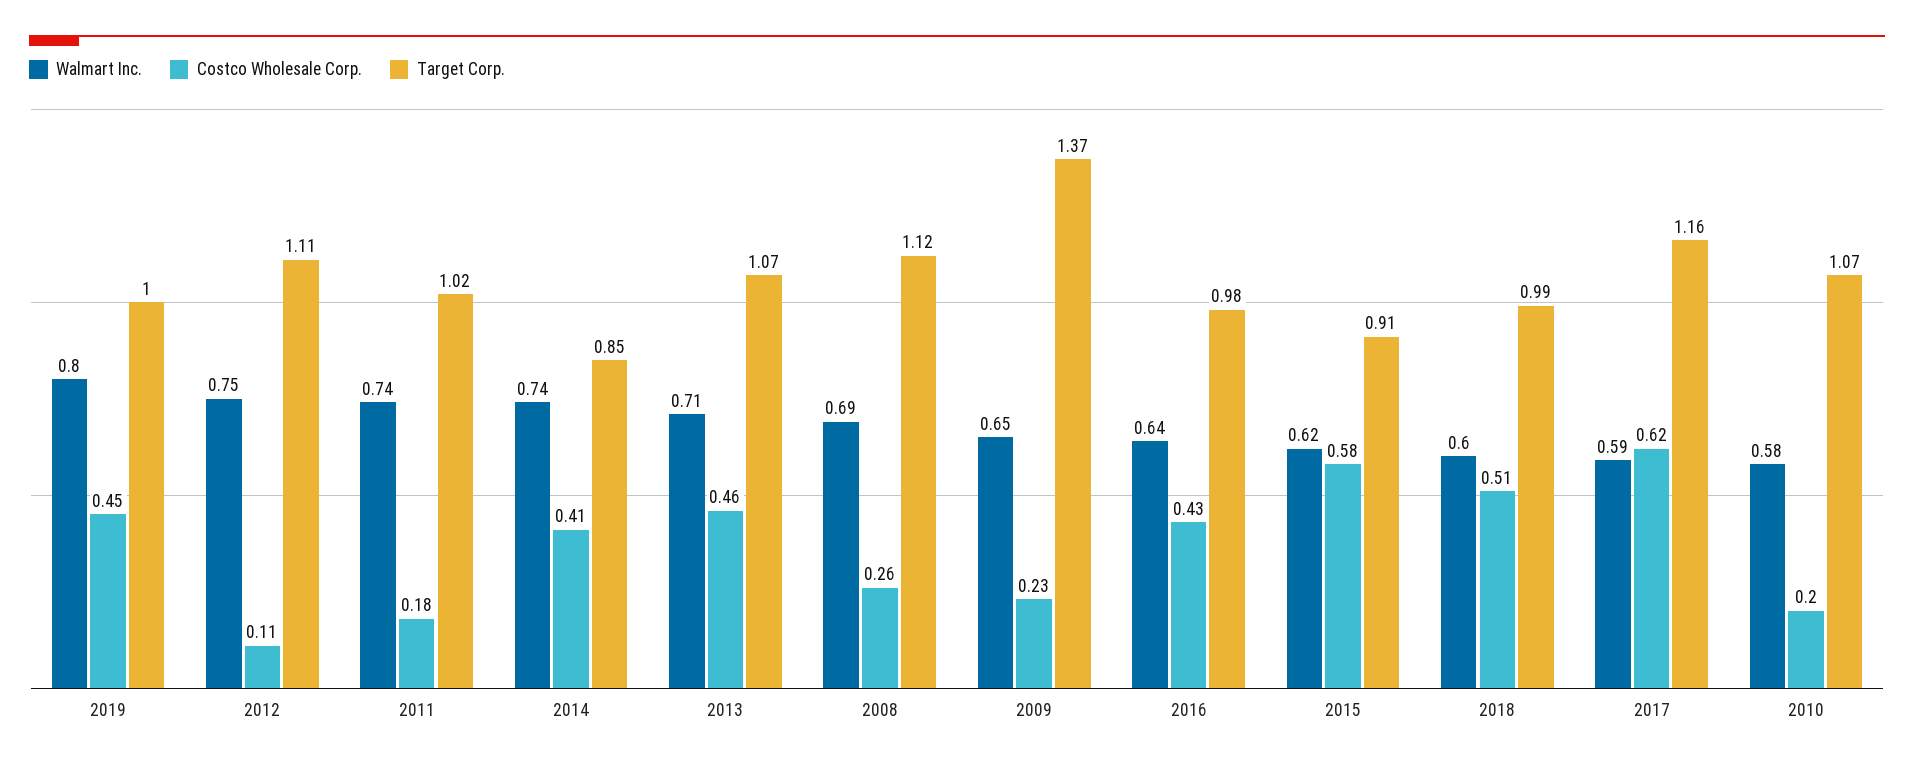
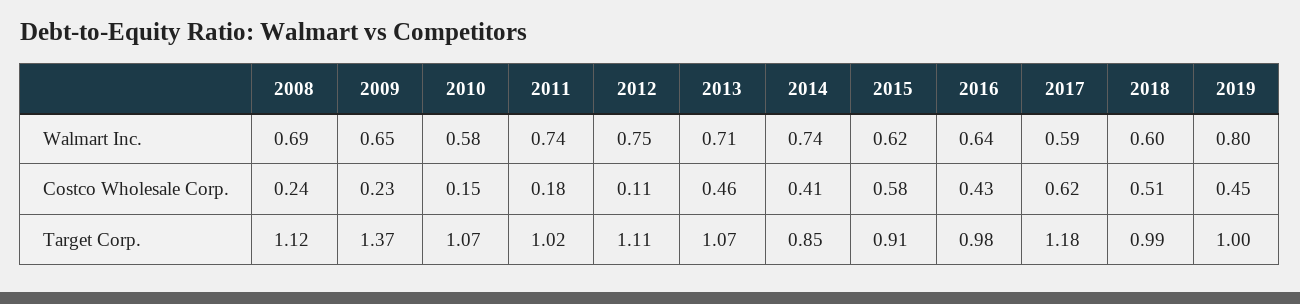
Costco Wholesale Corp., 2008: 0.26 -> 0.24
Target Corp., 2017: 1.16 -> 1.18
Costco Wholesale Corp., 2010: 0.2 -> 0.15

